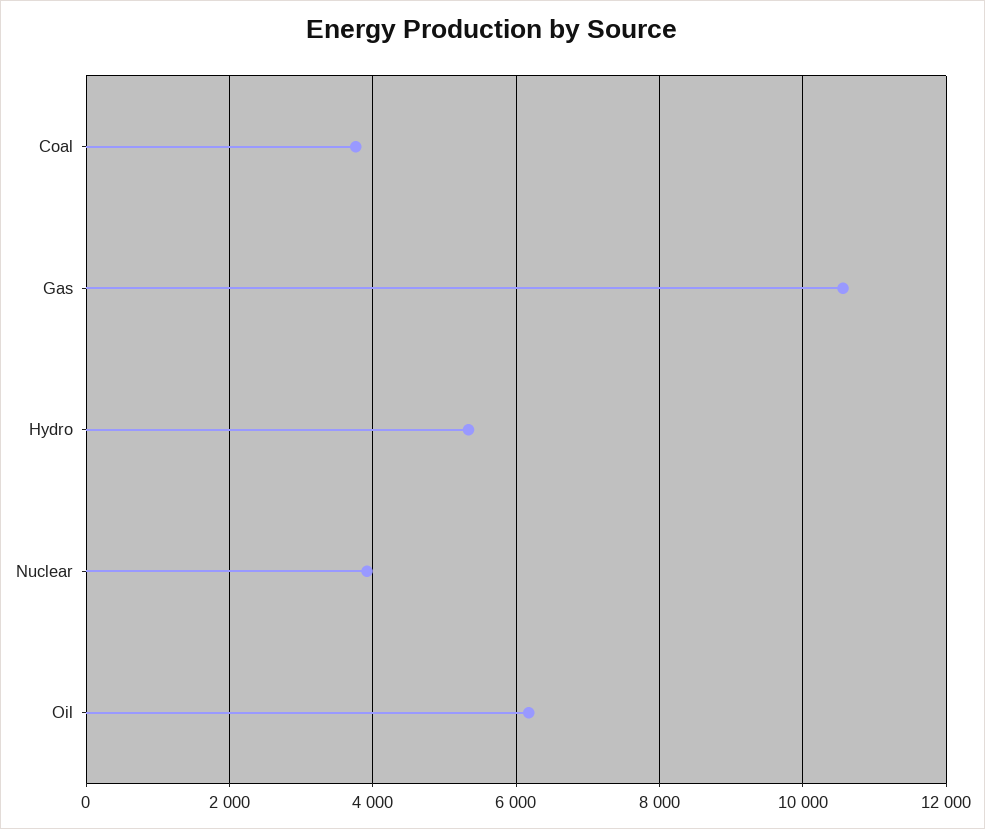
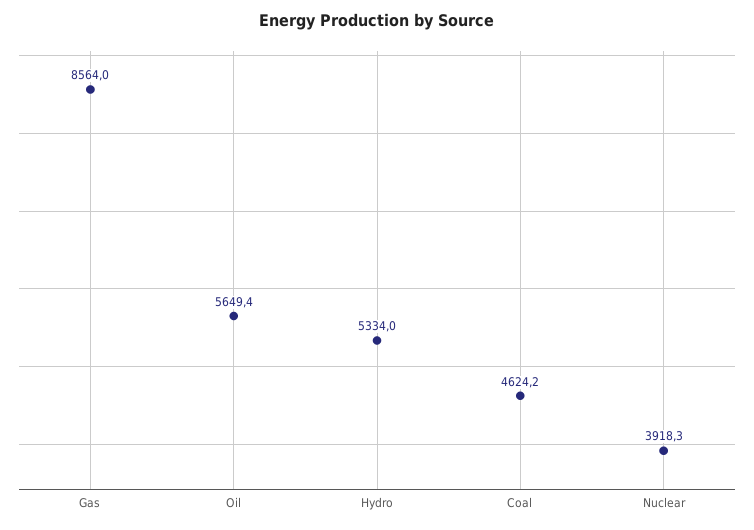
Coal: 3800 -> 4624.2
Gas: 10600 -> 8564
Oil: 6200 -> 5649.4

